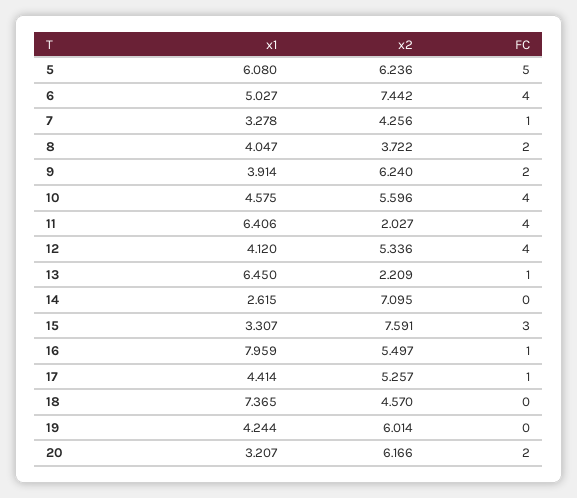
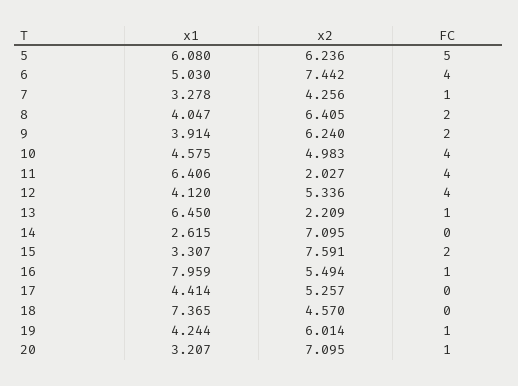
x1, 6: 5.027 -> 5.03
x2, 8: 3.722 -> 6.405
x2, 10: 5.596 -> 4.983
FC, 15: 3 -> 2
x2, 16: 5.497 -> 5.494
FC, 17: 1 -> 0
FC, 19: 0 -> 1
x2, 20: 6.166 -> 7.095
FC, 20: 2 -> 1

